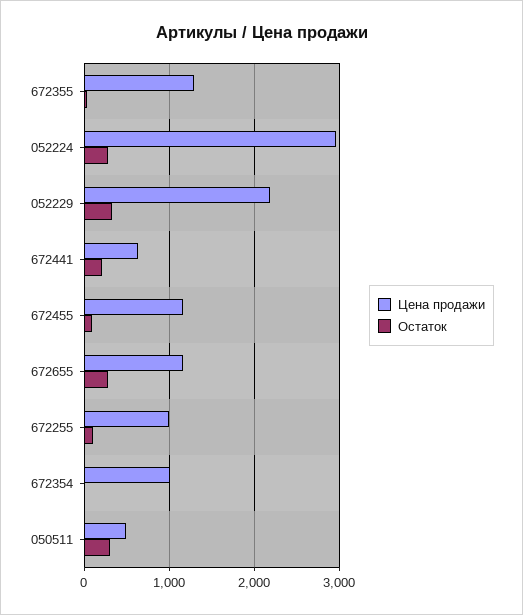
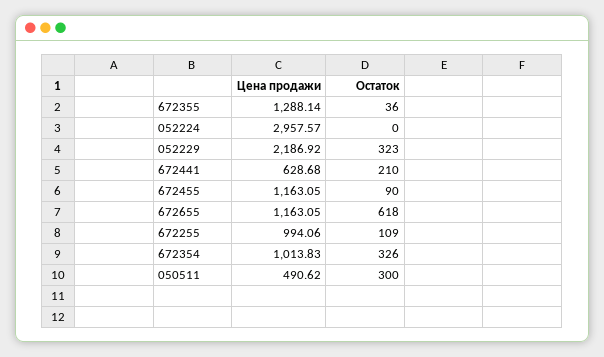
Остаток, 052224: 300 -> 0
Остаток, 672655: 300 -> 618
Остаток, 672354: 0 -> 326

